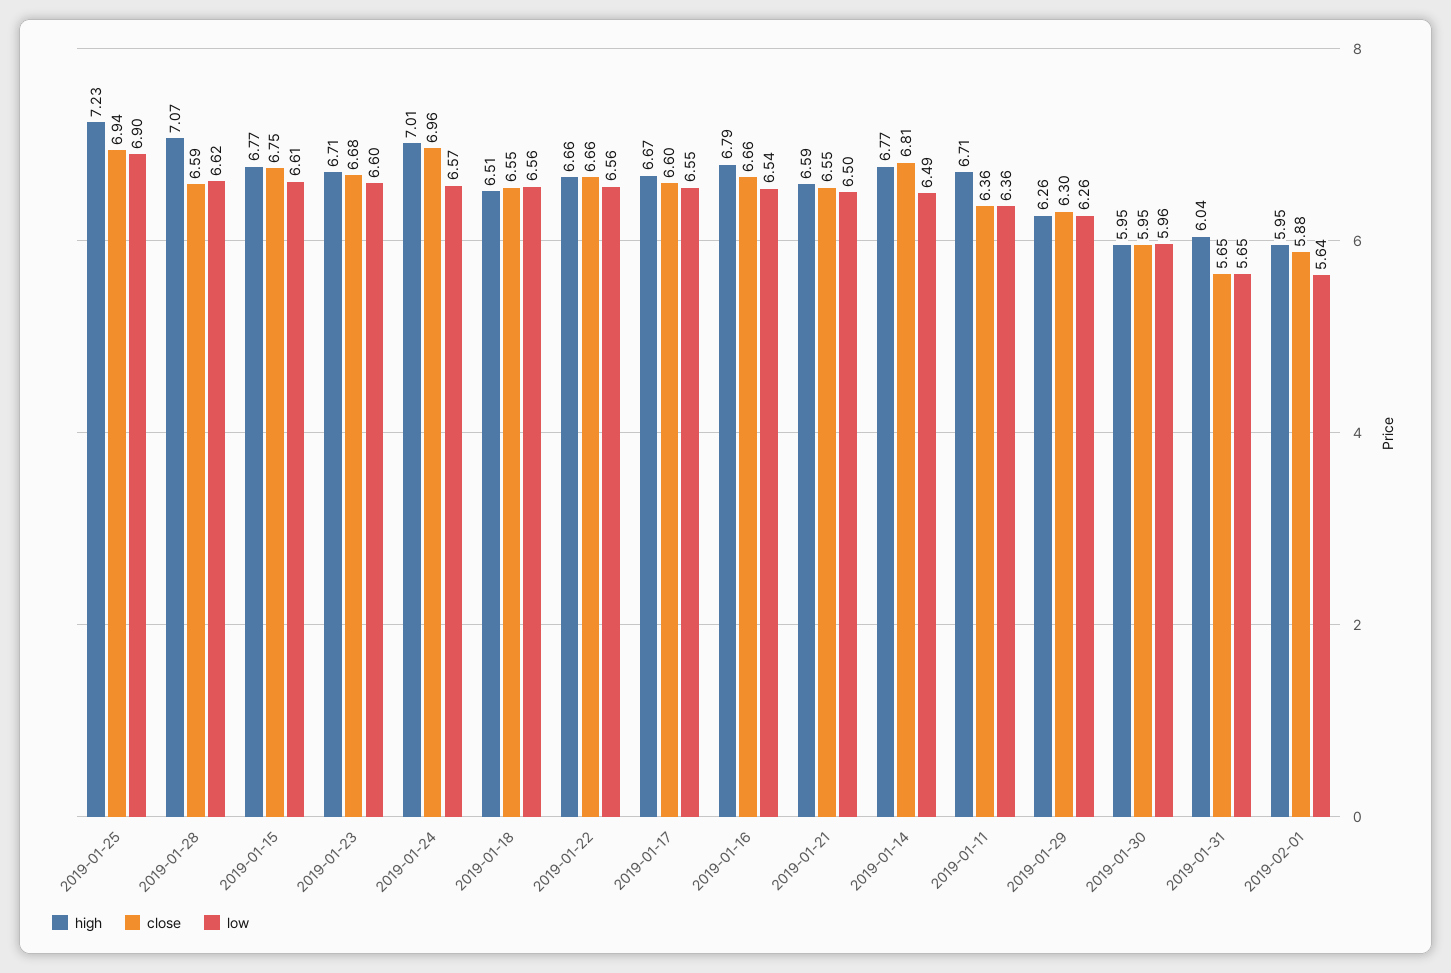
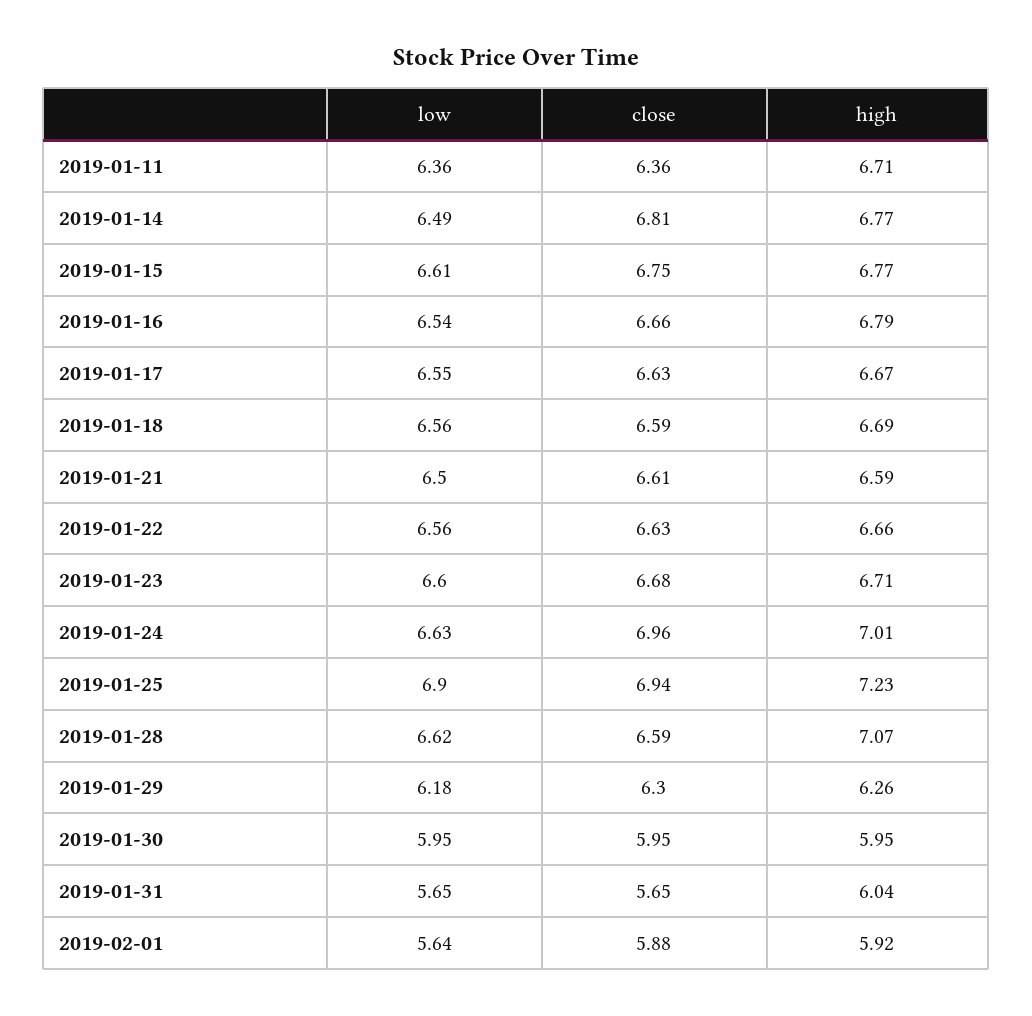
low, 2019-01-24: 6.57 -> 6.63
high, 2019-01-18: 6.51 -> 6.69
close, 2019-01-18: 6.55 -> 6.59
close, 2019-01-22: 6.66 -> 6.63
close, 2019-01-17: 6.6 -> 6.63
close, 2019-01-21: 6.55 -> 6.61
low, 2019-01-29: 6.26 -> 6.18
low, 2019-01-30: 5.96 -> 5.95
high, 2019-02-01: 5.95 -> 5.92

